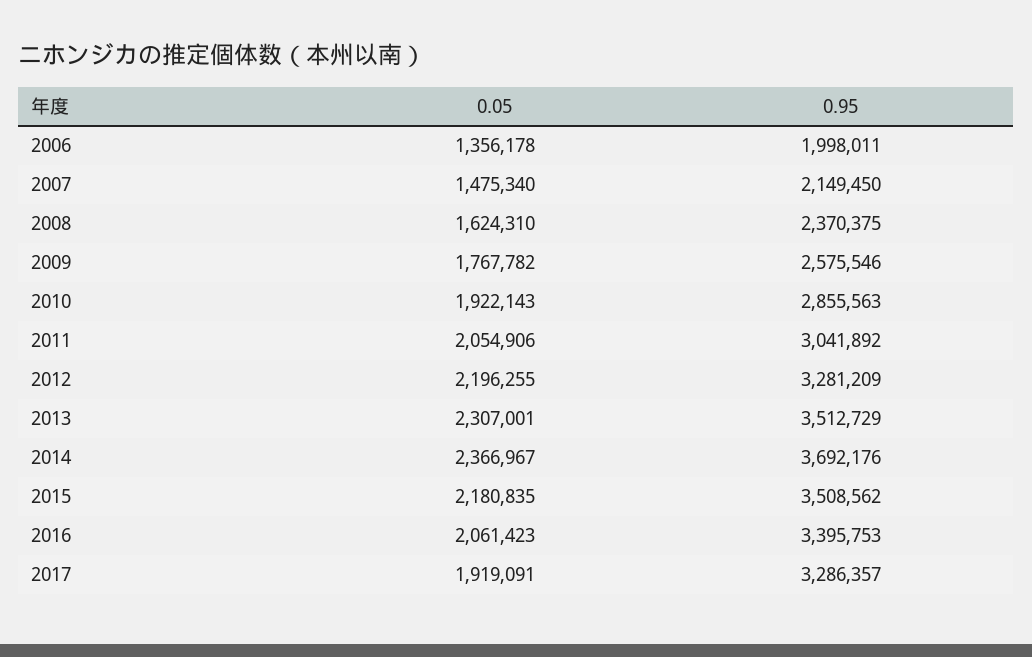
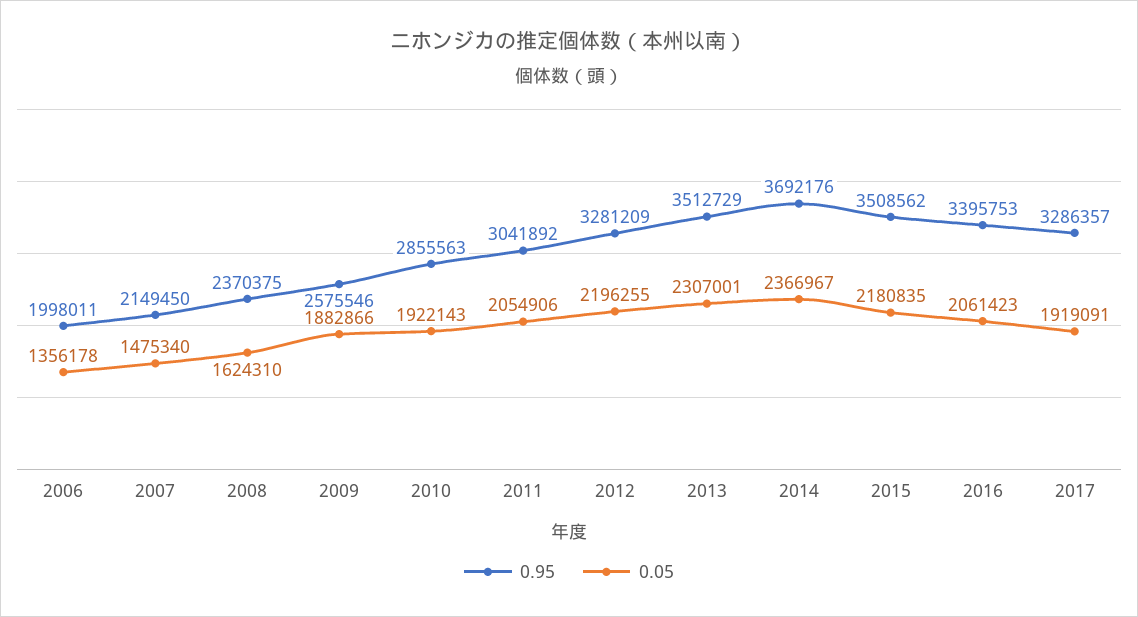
0.05, 2009: 1767782 -> 1882866

